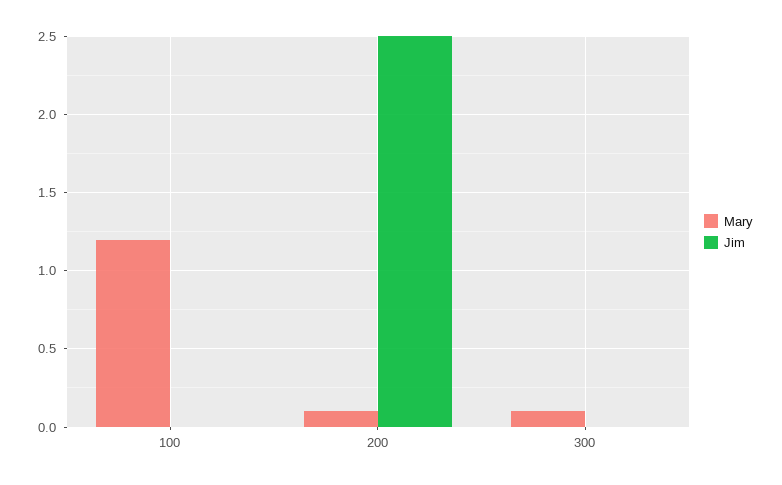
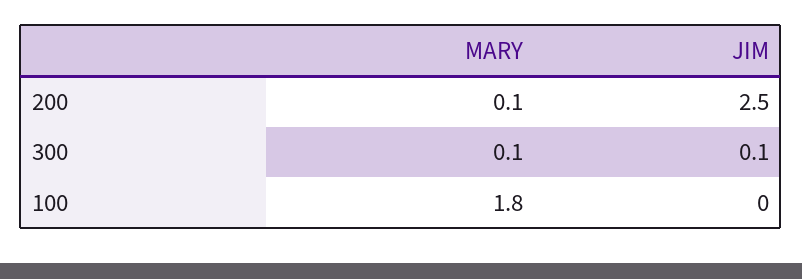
Mary, 100: 1.2 -> 1.8
Jim, 300: 0 -> 0.1

